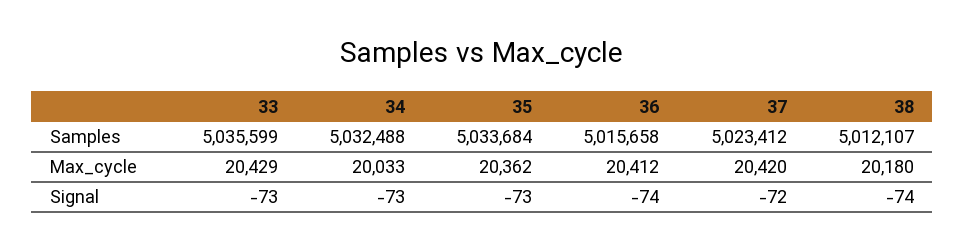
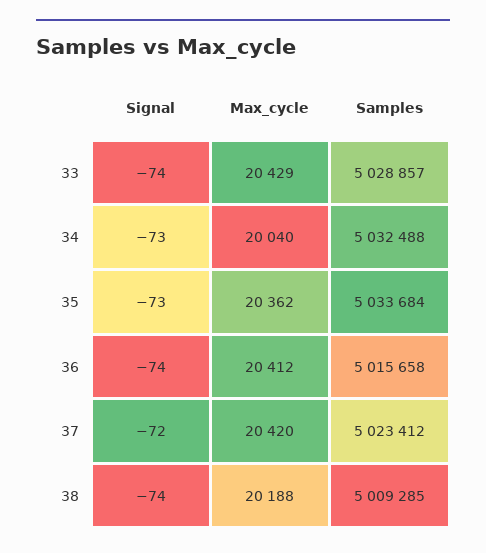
33, Samples: 5035599 -> 5028857
38, Samples: 5012107 -> 5009285
34, Max_cycle: 20033 -> 20040
38, Max_cycle: 20180 -> 20188
33, Signal: -73 -> -74

